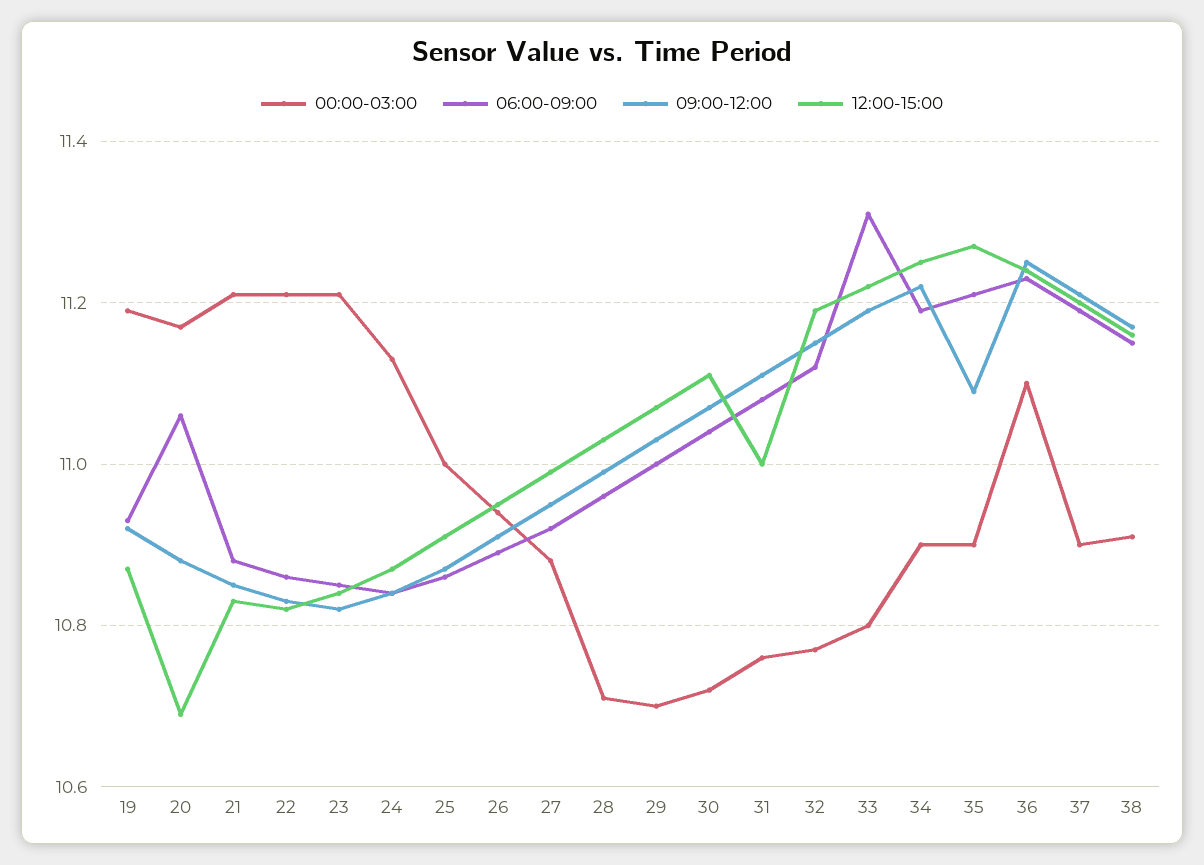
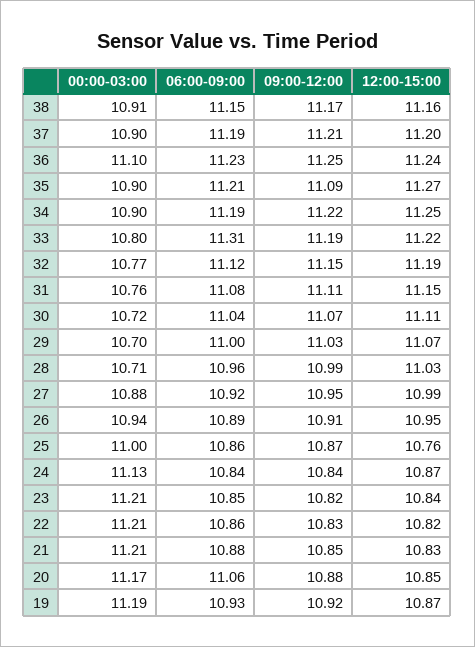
12:00-15:00, 20: 10.7 -> 10.85
12:00-15:00, 25: 10.9 -> 10.76
12:00-15:00, 31: 11 -> 11.15

